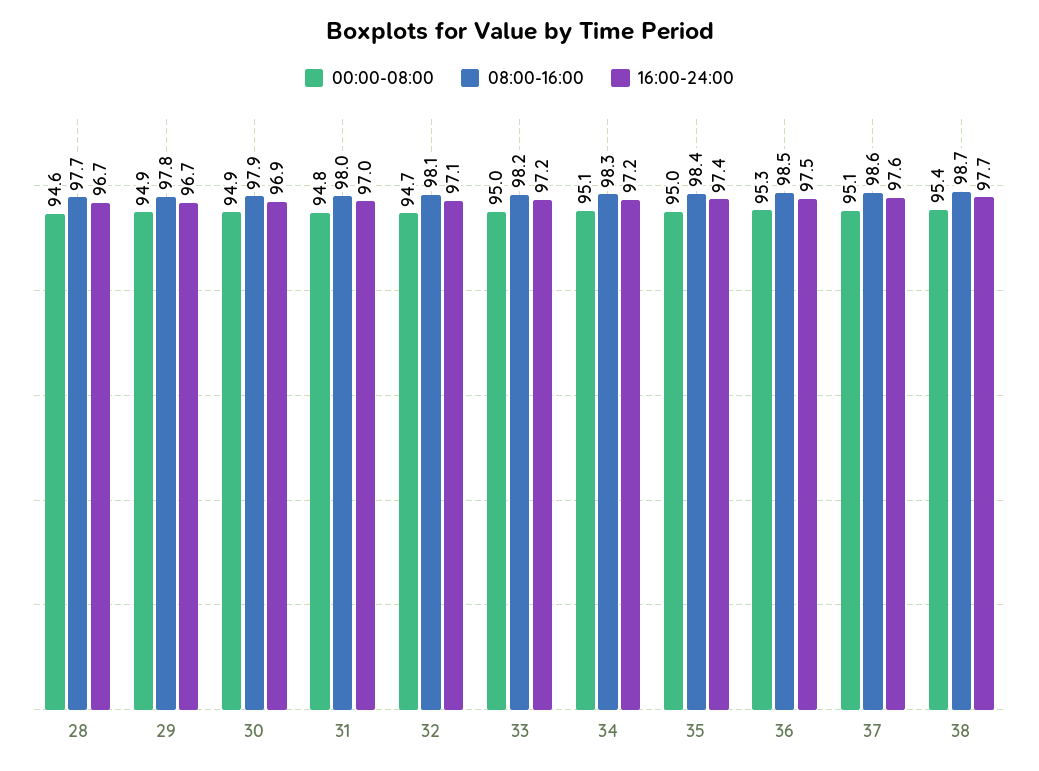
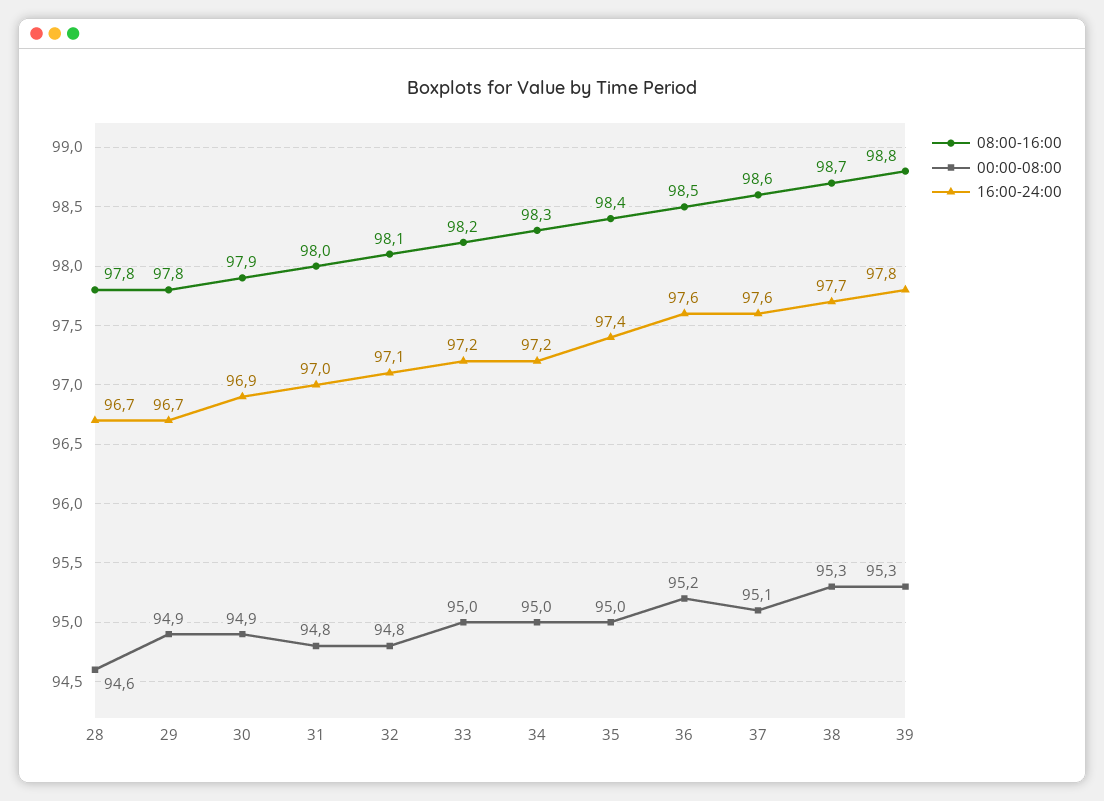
08:00-16:00, 28: 97.7 -> 97.8
00:00-08:00, 32: 94.7 -> 94.8
00:00-08:00, 34: 95.1 -> 95
00:00-08:00, 36: 95.3 -> 95.2
16:00-24:00, 36: 97.5 -> 97.6
00:00-08:00, 38: 95.4 -> 95.3
08:00-16:00, 39: none -> 98.8
00:00-08:00, 39: none -> 95.3
16:00-24:00, 39: none -> 97.8

